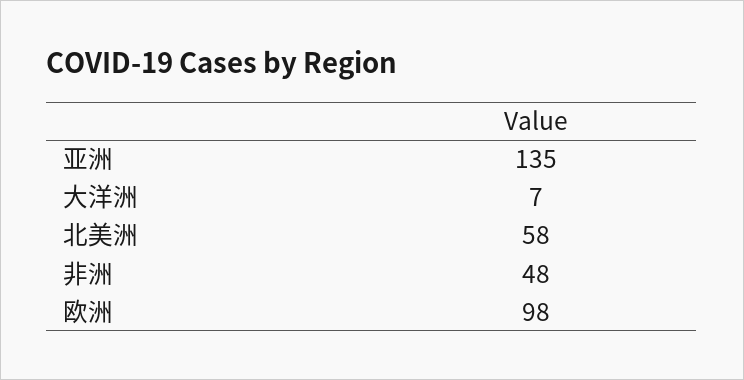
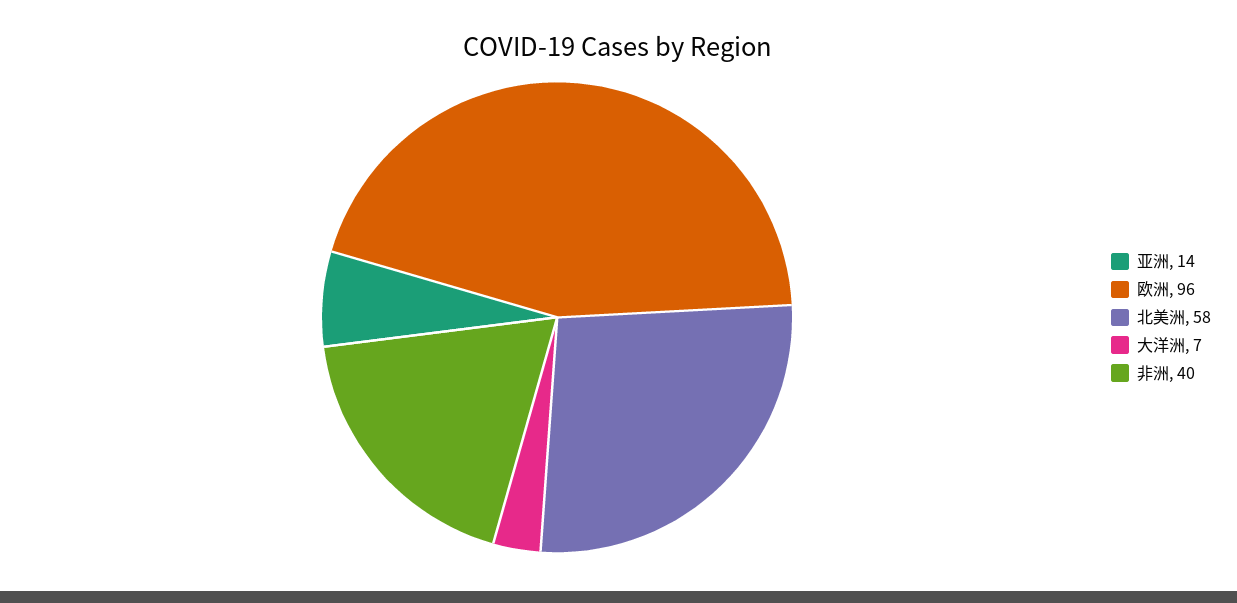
亚洲: 135 -> 14
非洲: 48 -> 40
欧洲: 98 -> 96

